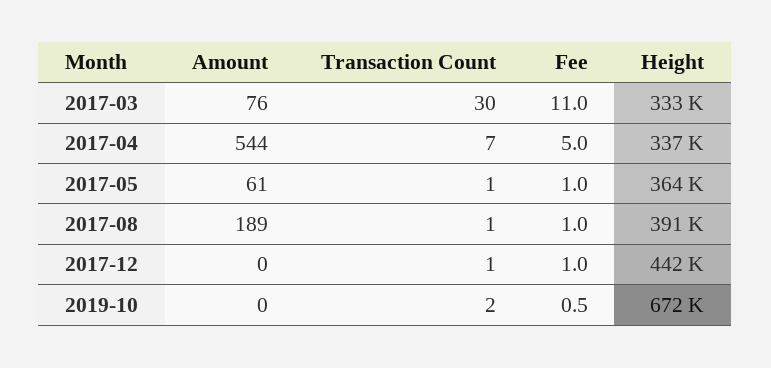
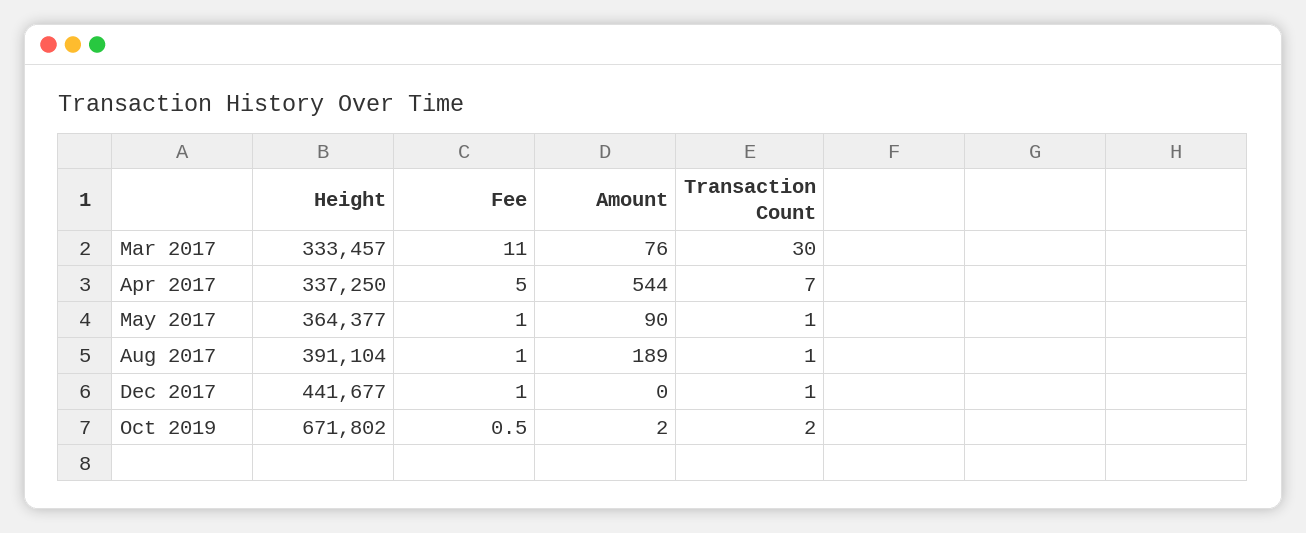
Amount, 2017-05: 61 -> 90
Amount, 2019-10: 0 -> 2

